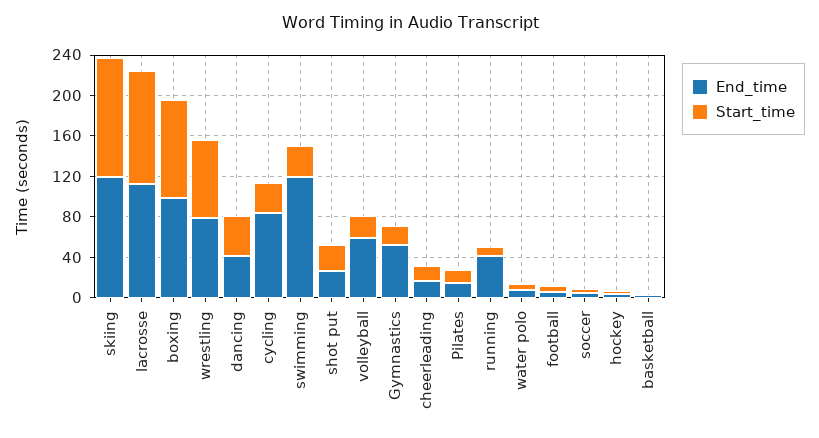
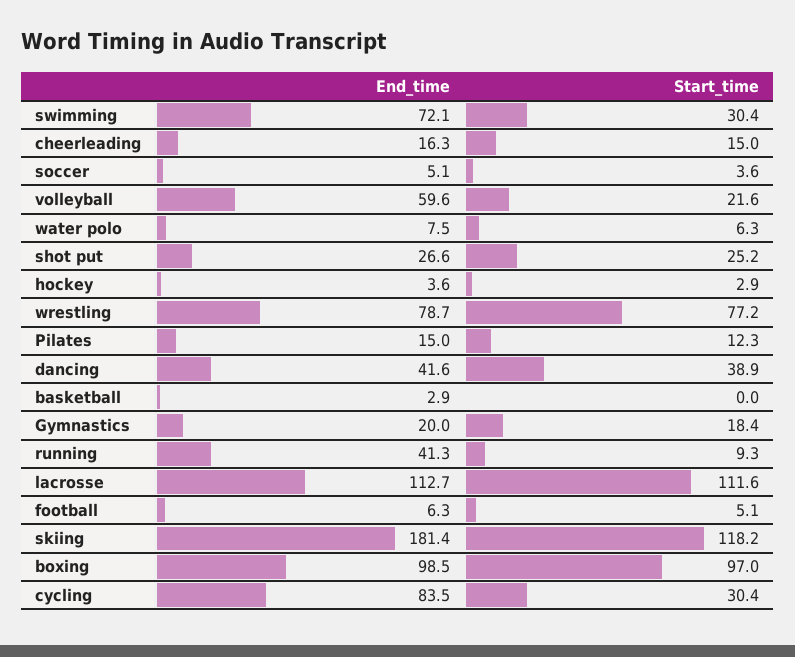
End_time, skiing: 120 -> 181.4
End_time, swimming: 120 -> 72.1
End_time, Gymnastics: 50 -> 20

